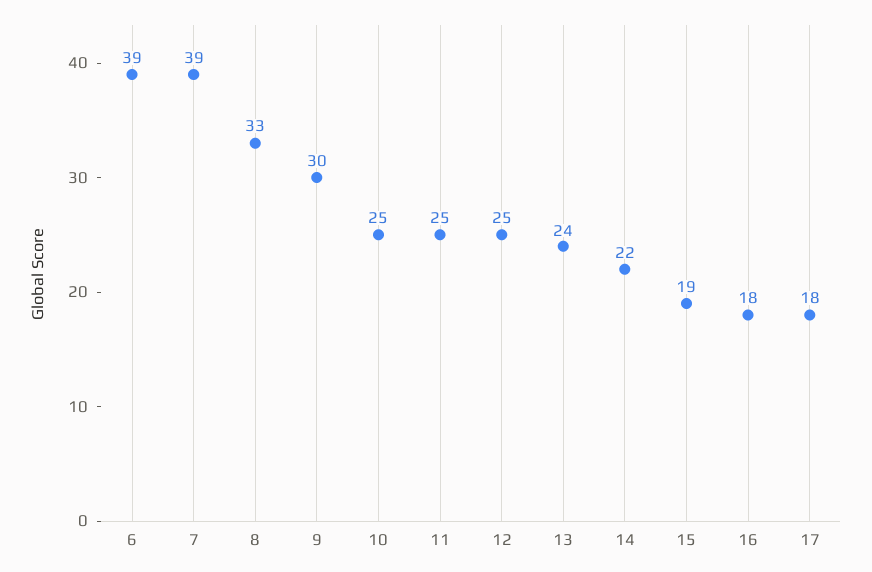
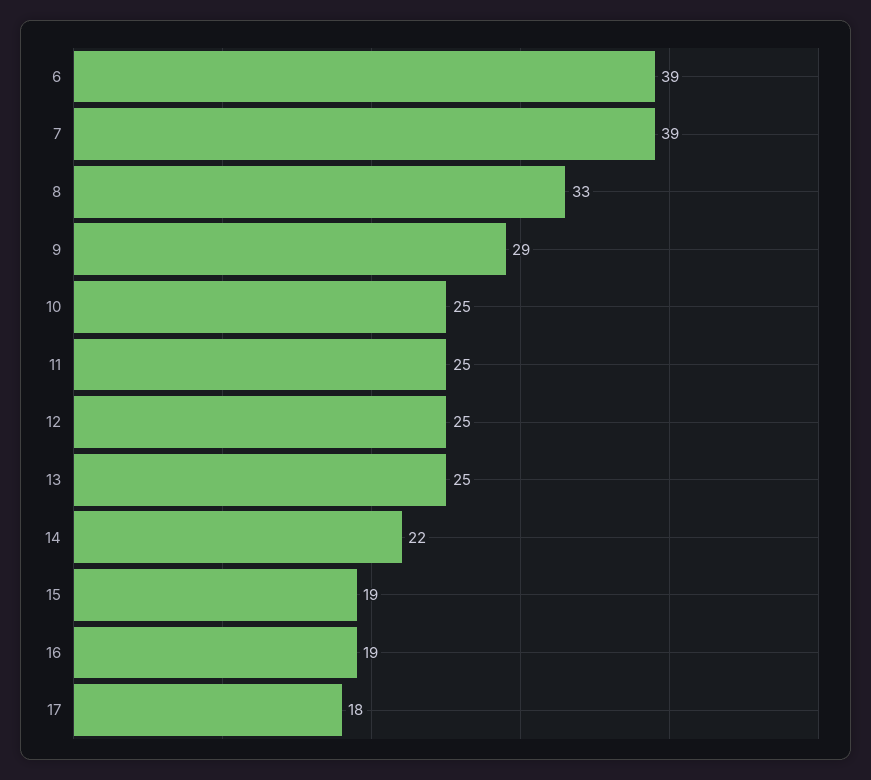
9: 30 -> 29
13: 24 -> 25
16: 18 -> 19

